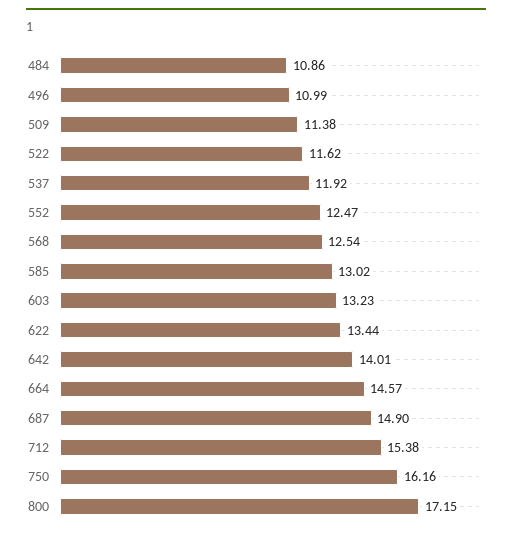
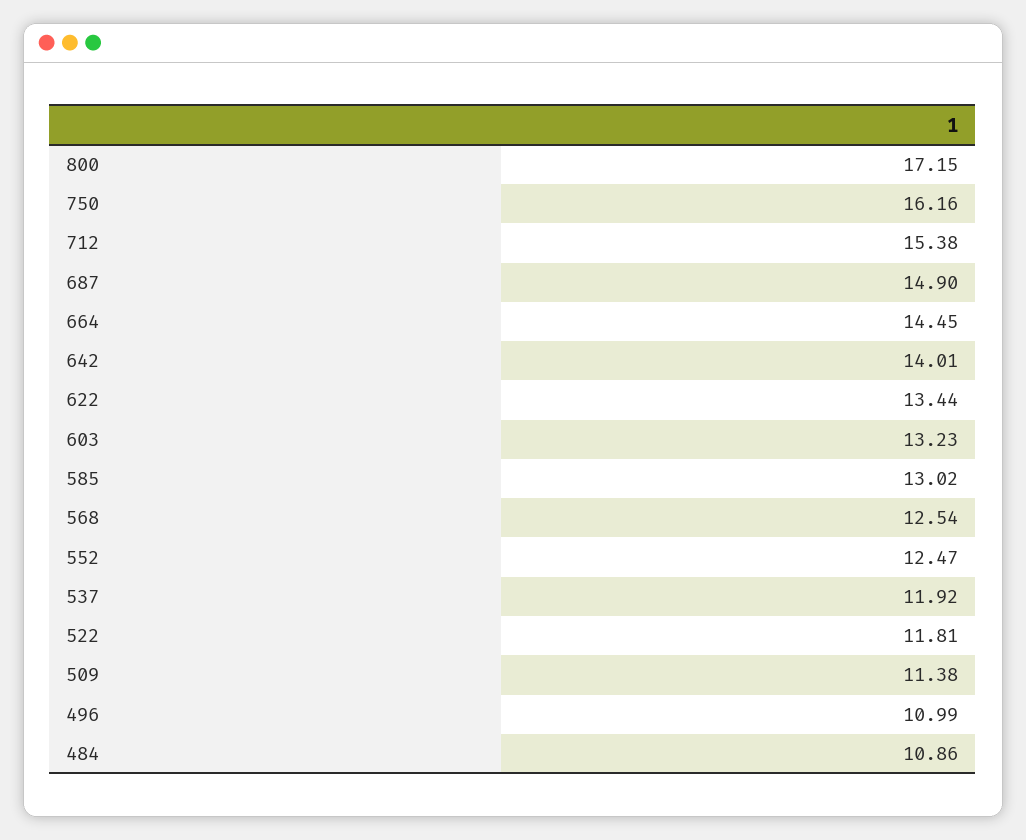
522: 11.62 -> 11.81
664: 14.57 -> 14.45

